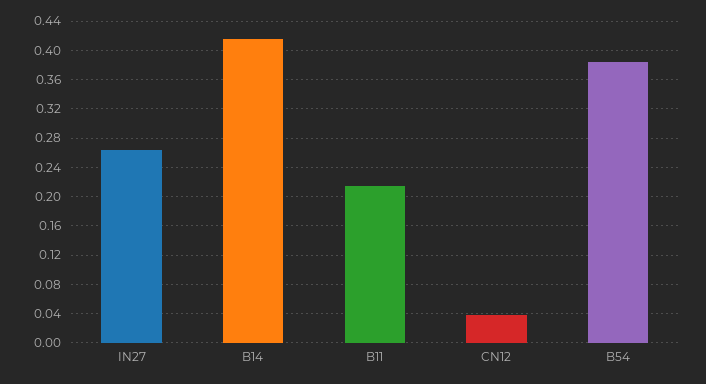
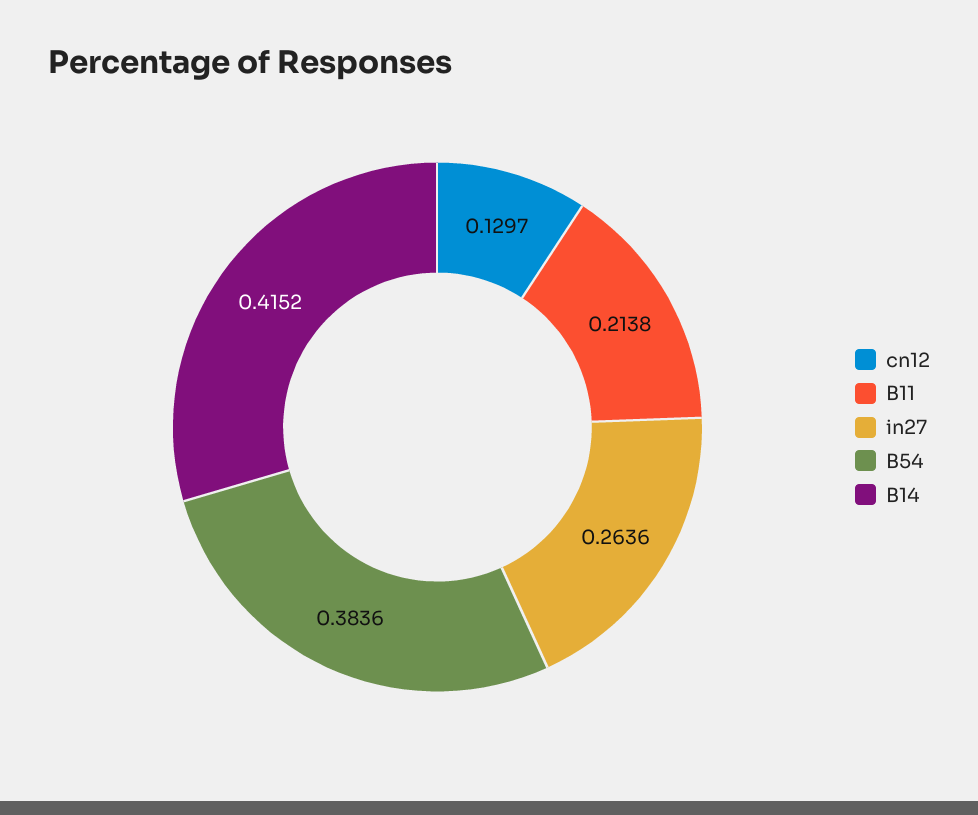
CN12: 0.04 -> 0.1297

